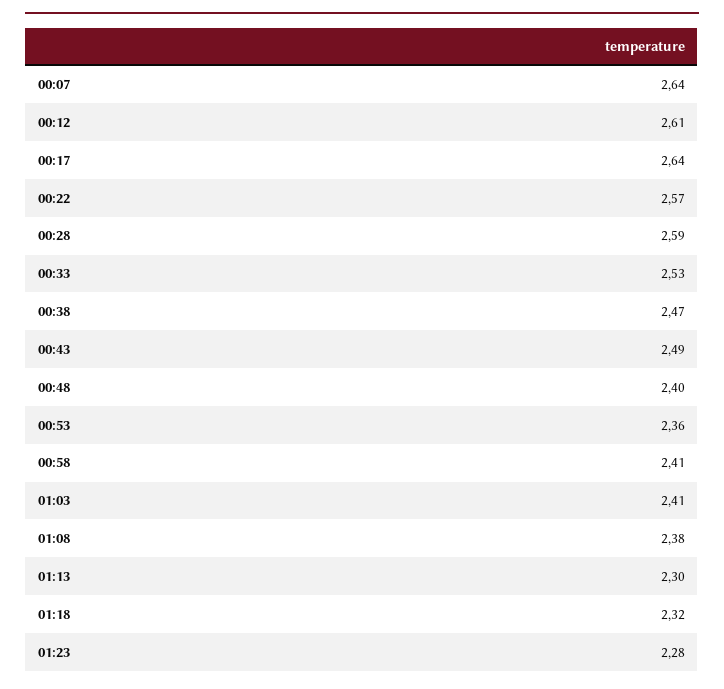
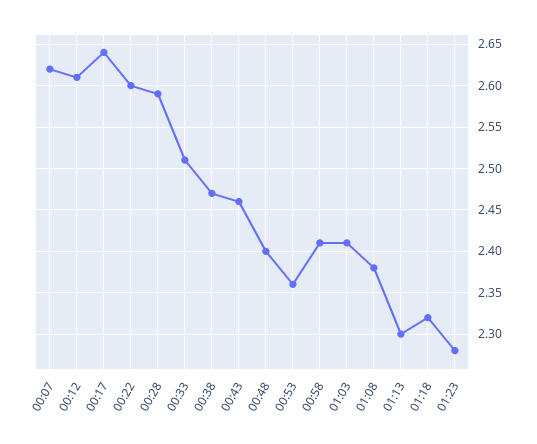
00:07: 2.64 -> 2.62
00:22: 2.57 -> 2.6
00:33: 2.53 -> 2.51
00:43: 2.49 -> 2.46

